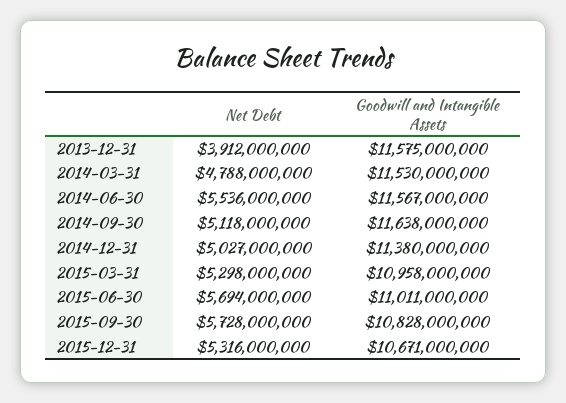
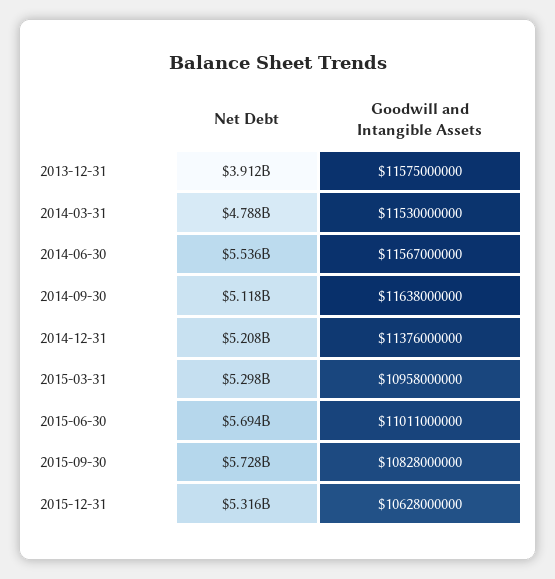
Net Debt, 2014-12-31: 5027000000 -> 5208000000
Goodwill and Intangible Assets, 2014-12-31: 11380000000 -> 11376000000
Goodwill and Intangible Assets, 2015-12-31: 10671000000 -> 10628000000

